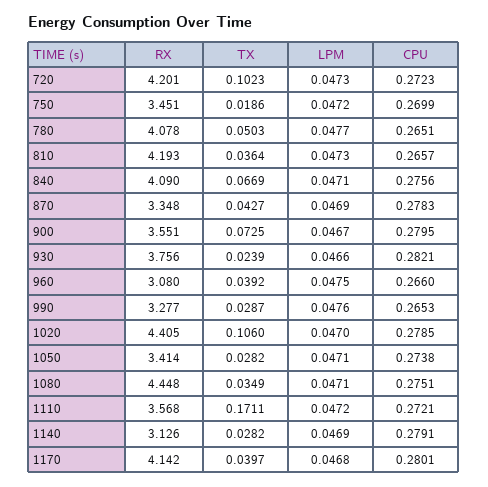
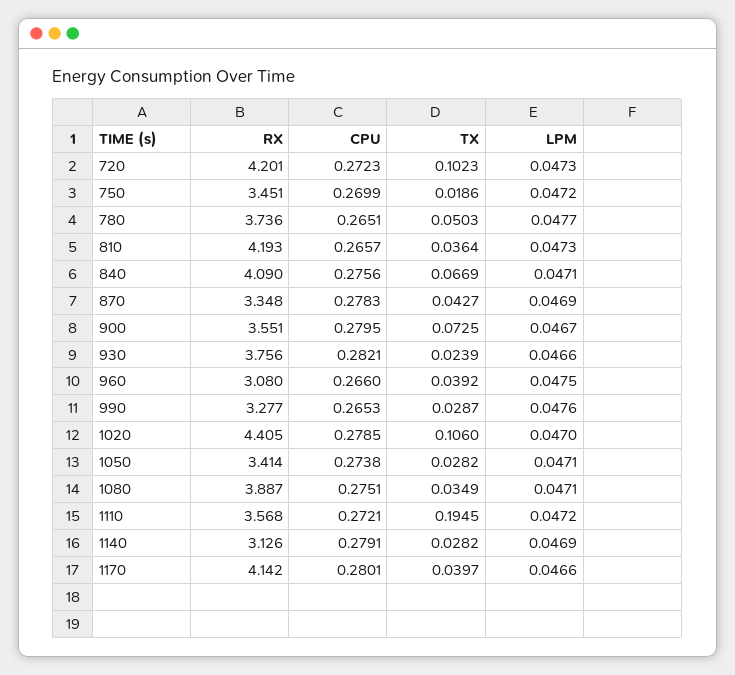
RX, 780: 4.078 -> 3.736
RX, 1080: 4.448 -> 3.887
TX, 1110: 0.1711 -> 0.1945
LPM, 1170: 0.0468 -> 0.0466

